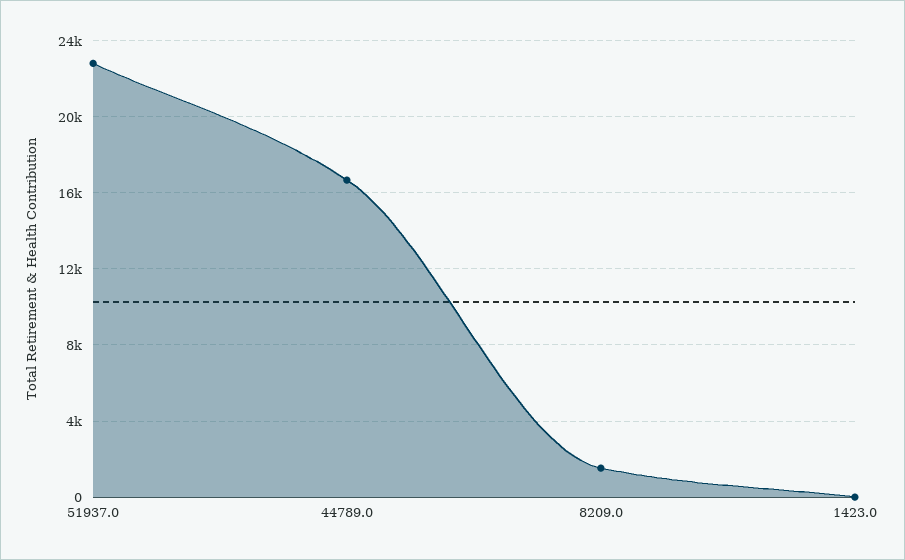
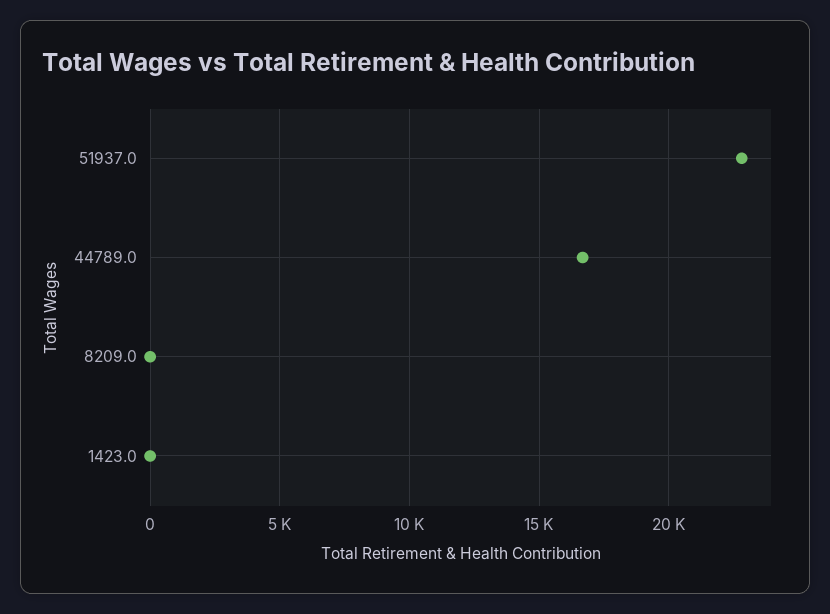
8209.0: 1500 -> 0

